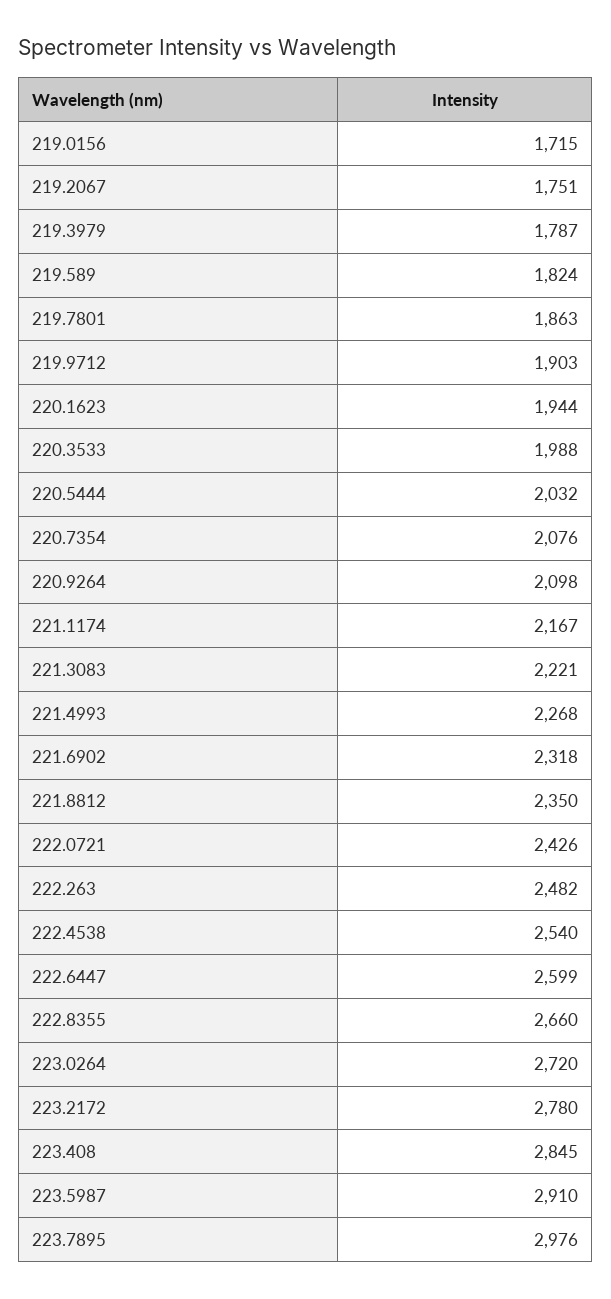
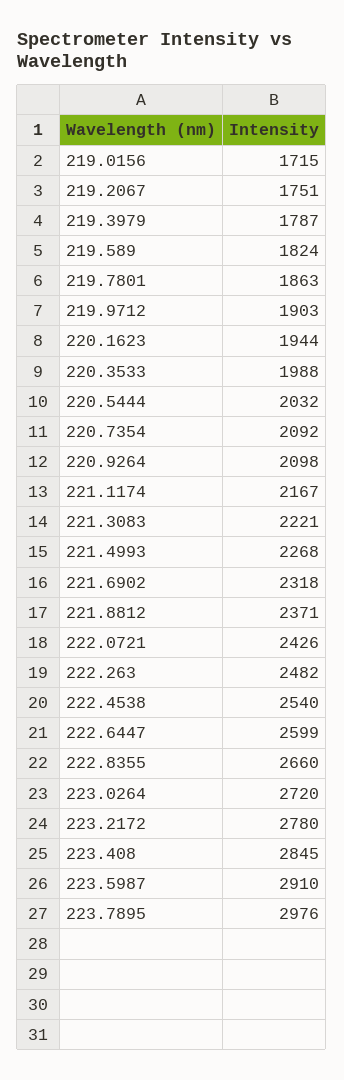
220.7354: 2076 -> 2092
221.8812: 2350 -> 2371

